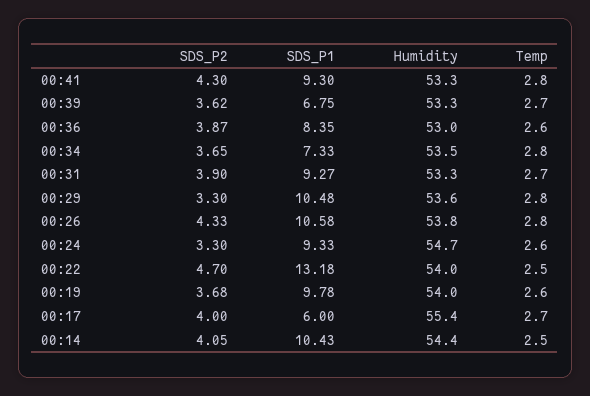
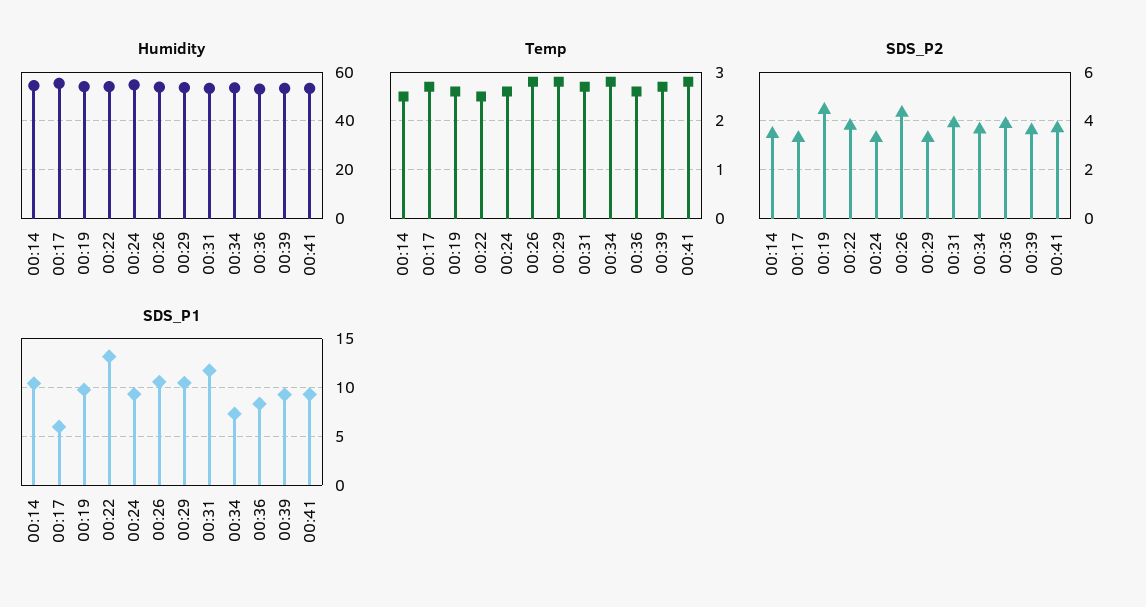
SDS_P2, 00:41: 4.3 -> 3.75
SDS_P1, 00:39: 6.75 -> 9
SDS_P1, 00:31: 9.27 -> 12
SDS_P2, 00:22: 4.7 -> 3.75
SDS_P2, 00:19: 3.68 -> 4.5
SDS_P2, 00:17: 4 -> 3.25
SDS_P2, 00:14: 4.05 -> 3.5

